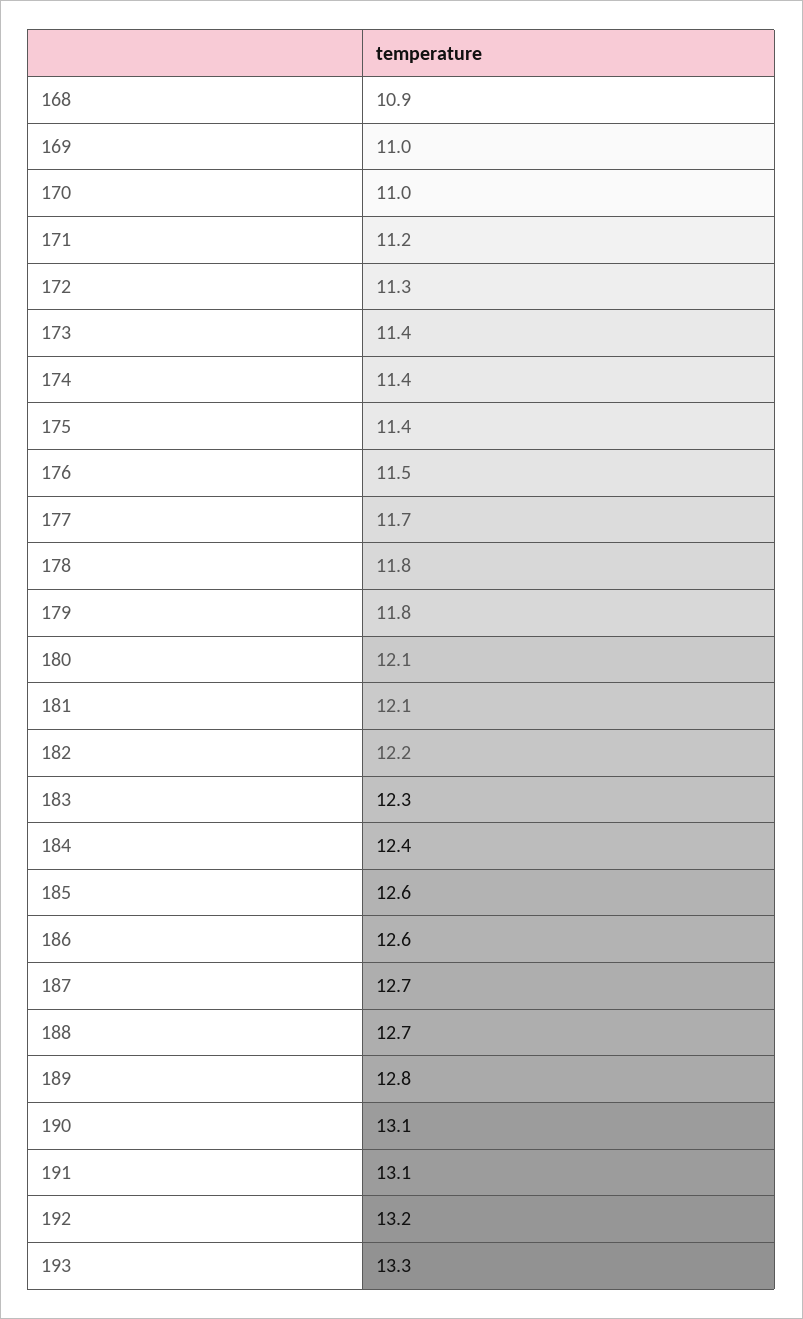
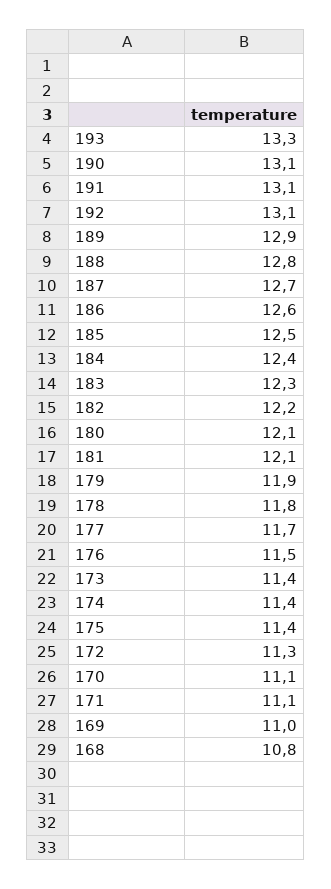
168: 10.9 -> 10.8
170: 11 -> 11.1
171: 11.2 -> 11.1
179: 11.8 -> 11.9
185: 12.6 -> 12.5
188: 12.7 -> 12.8
189: 12.8 -> 12.9
192: 13.2 -> 13.1

